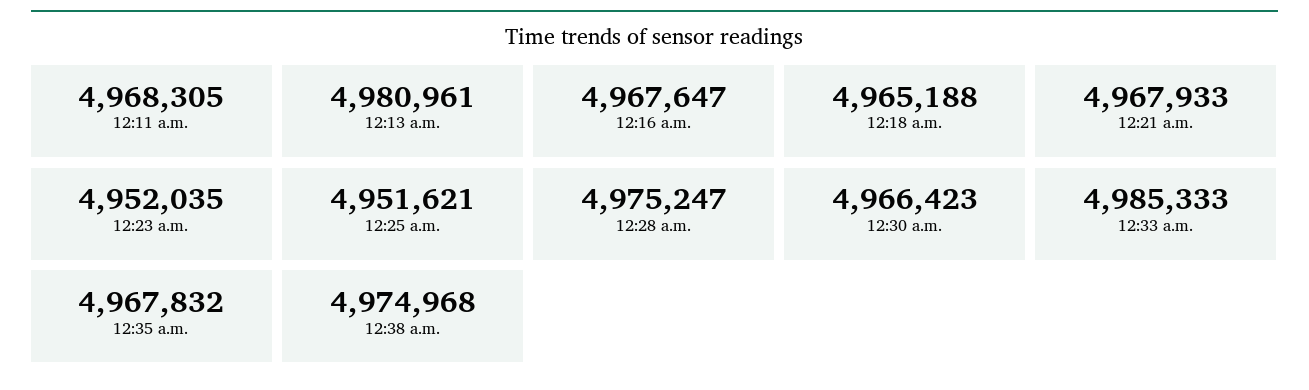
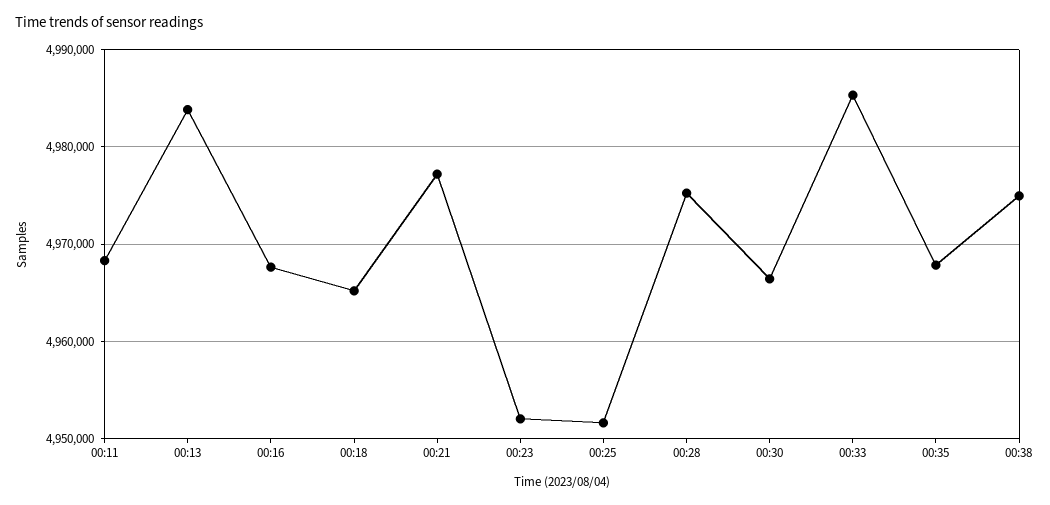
12:13 a.m.: 4980961 -> 4984000
12:21 a.m.: 4967933 -> 4977000

